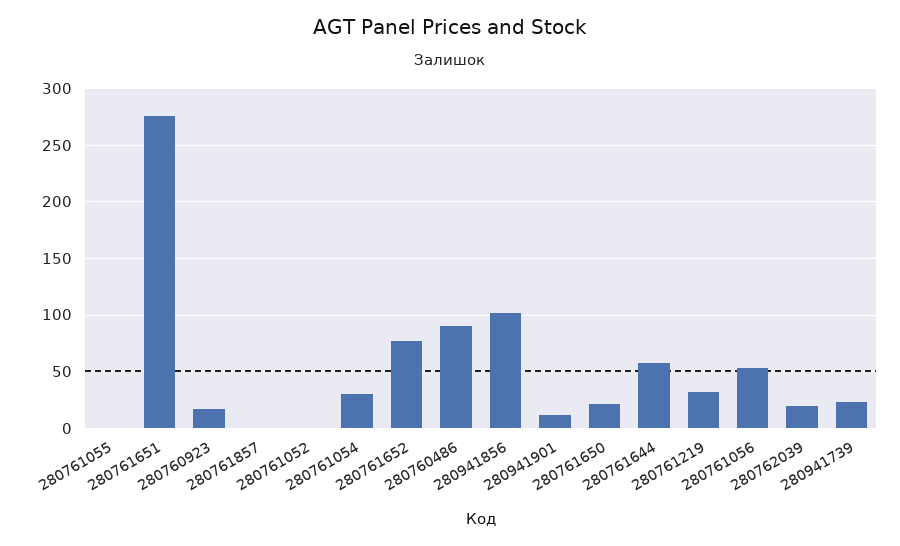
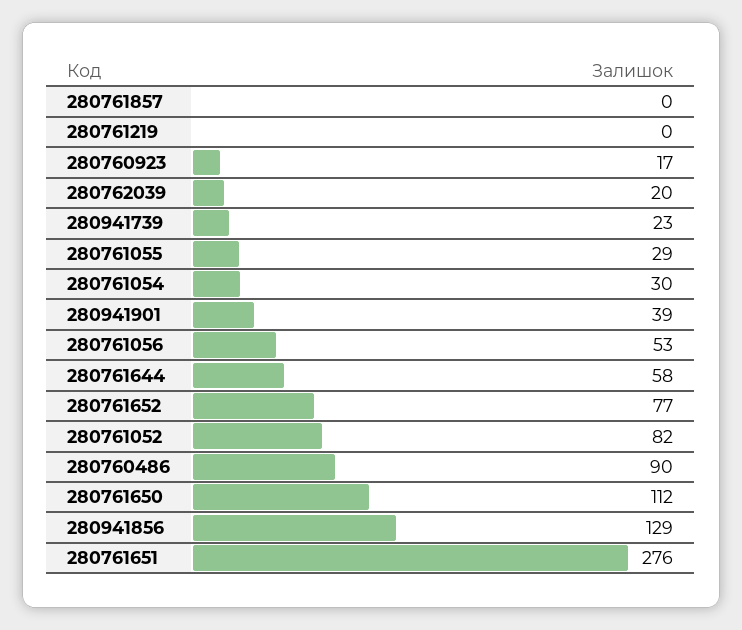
280761055: 0 -> 29
280761052: 0 -> 82
280941856: 100 -> 129
280941901: 10 -> 39
280761650: 20 -> 112
280761219: 30 -> 0

